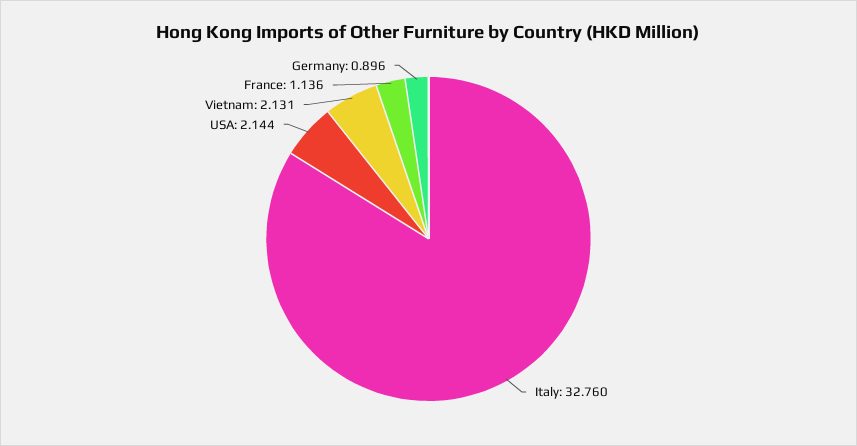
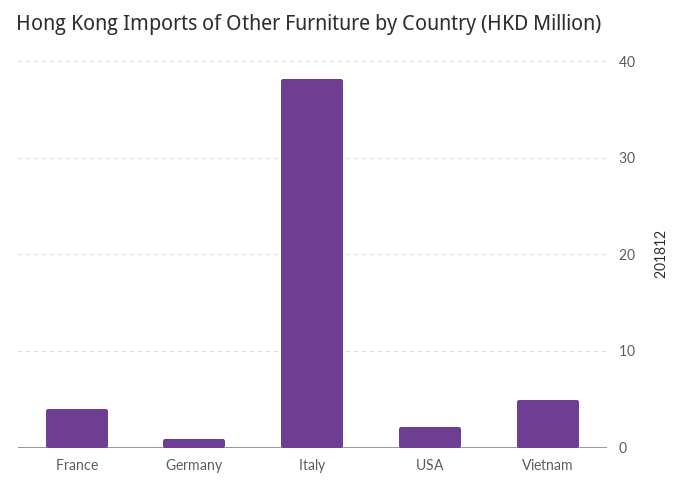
Italy: 32.76 -> 38
Vietnam: 2.131 -> 5
France: 1.136 -> 4

